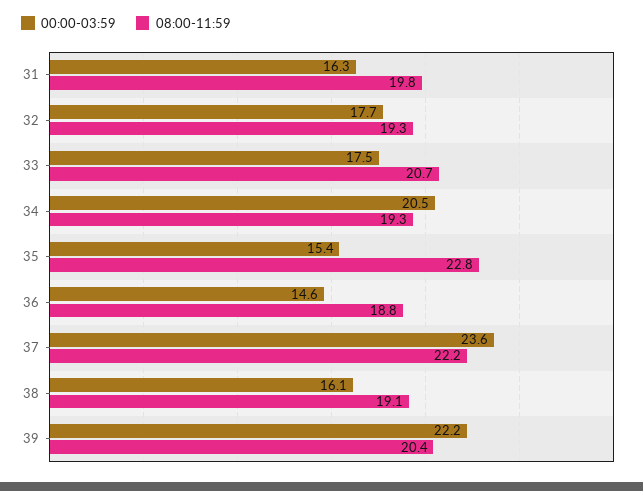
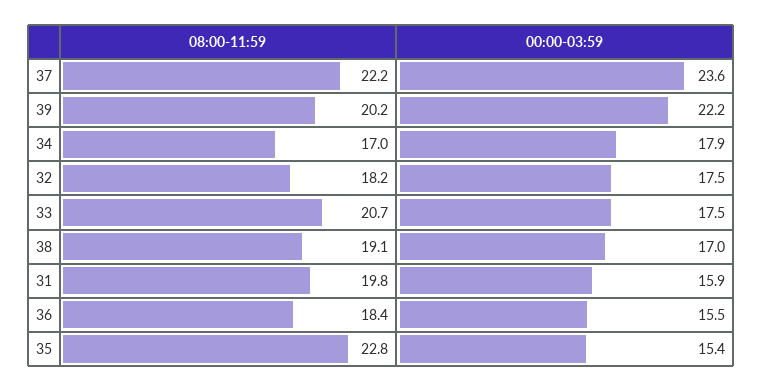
00:00-03:59, 31: 16.3 -> 15.9
00:00-03:59, 32: 17.7 -> 17.5
08:00-11:59, 32: 19.3 -> 18.2
00:00-03:59, 34: 20.5 -> 17.9
08:00-11:59, 34: 19.3 -> 17
00:00-03:59, 36: 14.6 -> 15.5
08:00-11:59, 36: 18.8 -> 18.4
00:00-03:59, 38: 16.1 -> 17
08:00-11:59, 39: 20.4 -> 20.2

